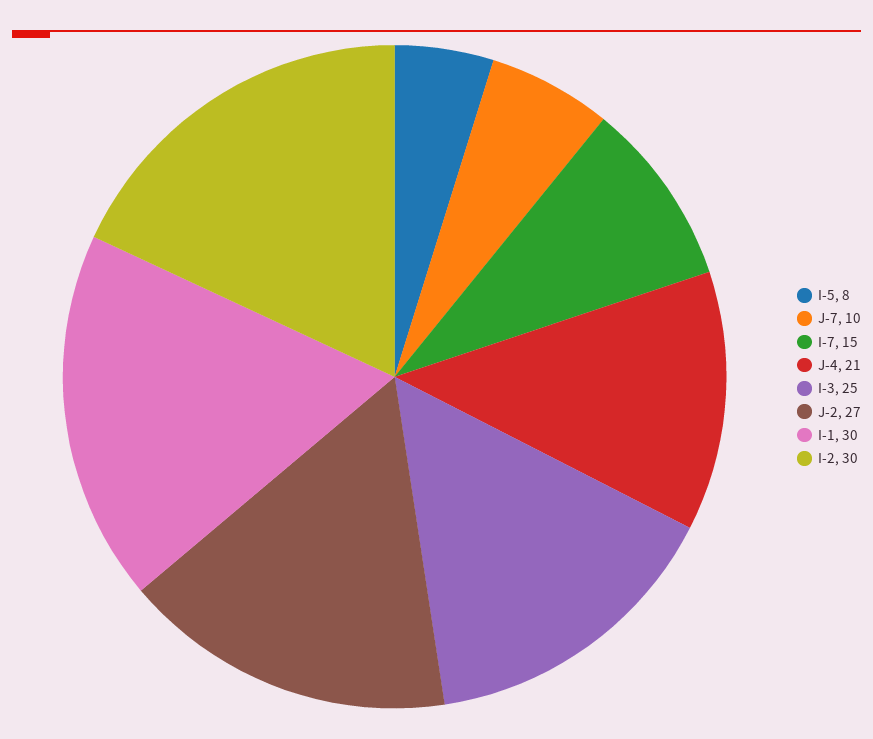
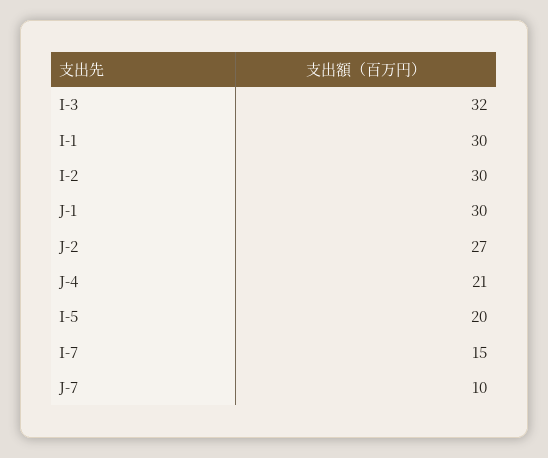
I-5: 8 -> 20
I-3: 25 -> 32
J-1: none -> 30

